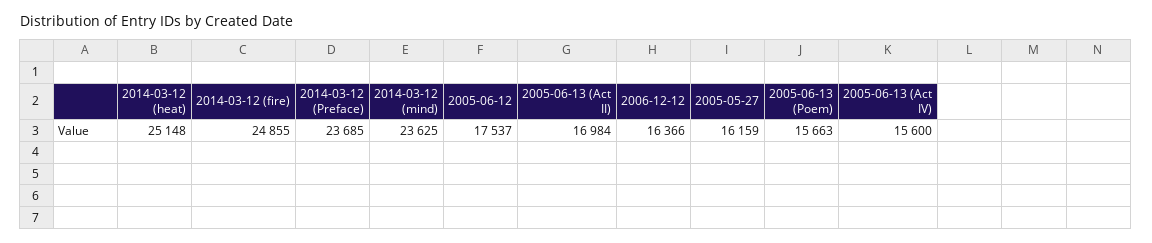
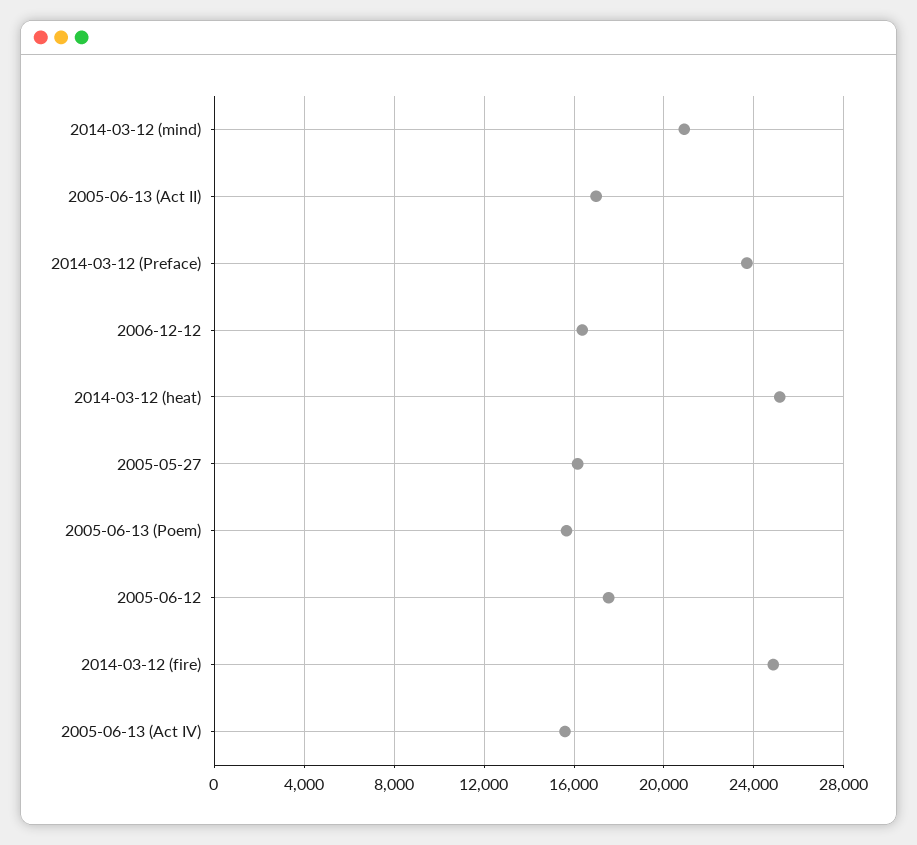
2014-03-12 (mind): 23625 -> 21000

